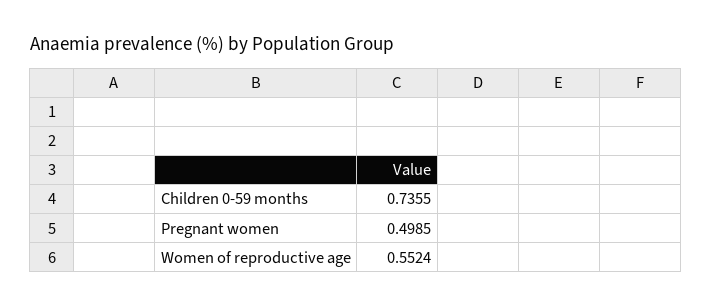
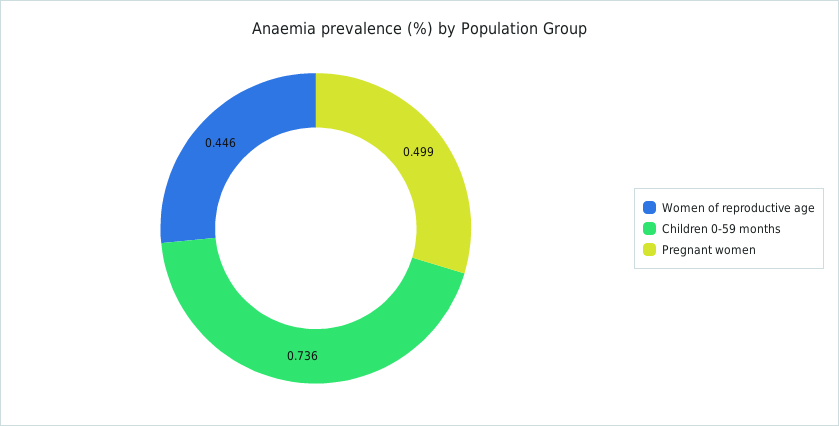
Women of reproductive age: 0.5524 -> 0.446

